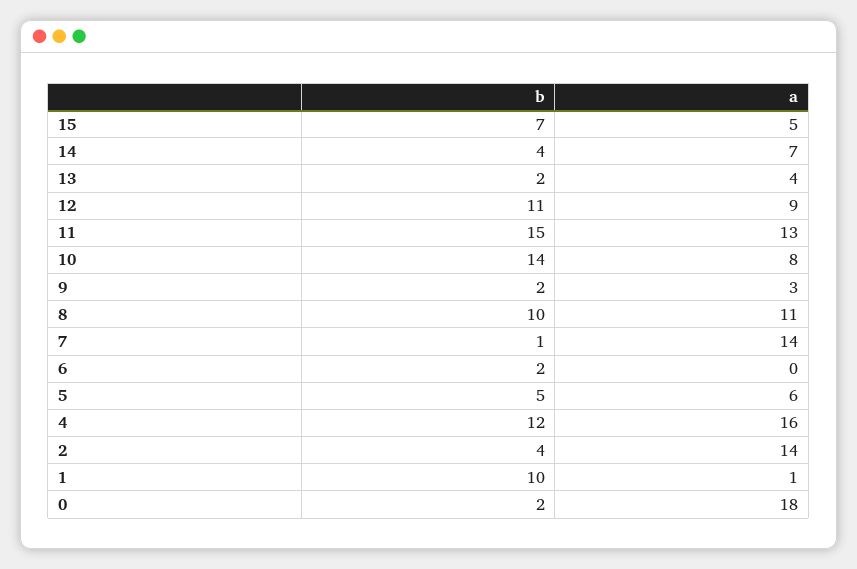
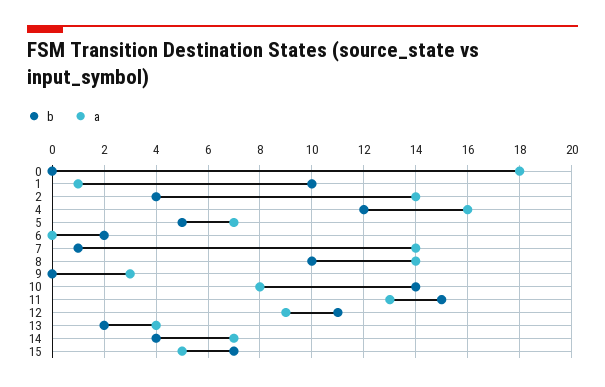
b, 9: 2 -> 0
a, 8: 11 -> 14
a, 5: 6 -> 7
b, 0: 2 -> 0

